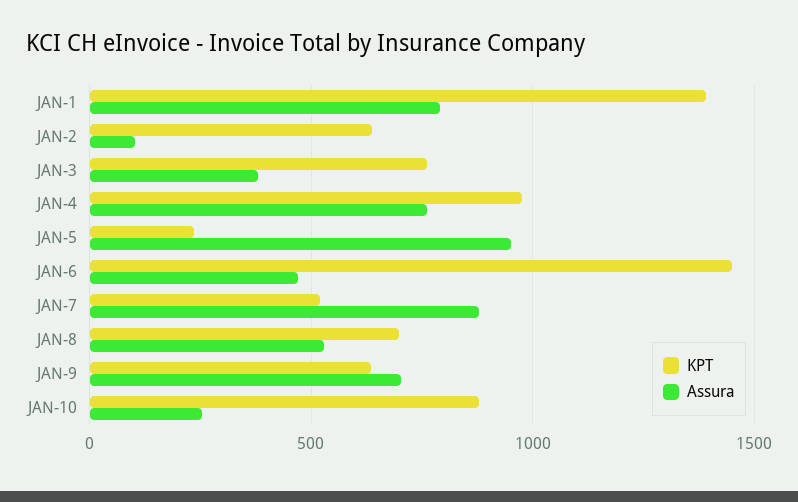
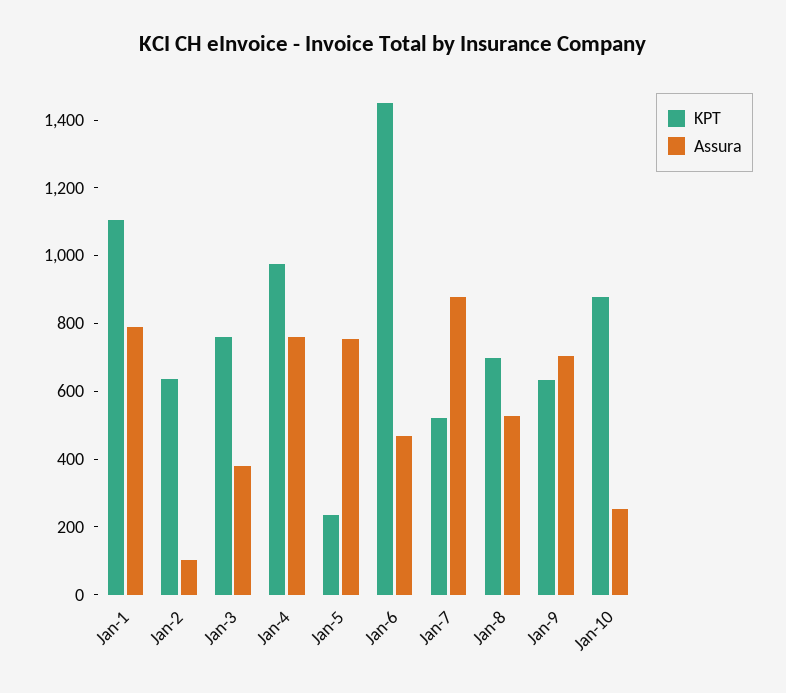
KPT, JAN-1: 1400 -> 1100
Assura, JAN-5: 950 -> 750

